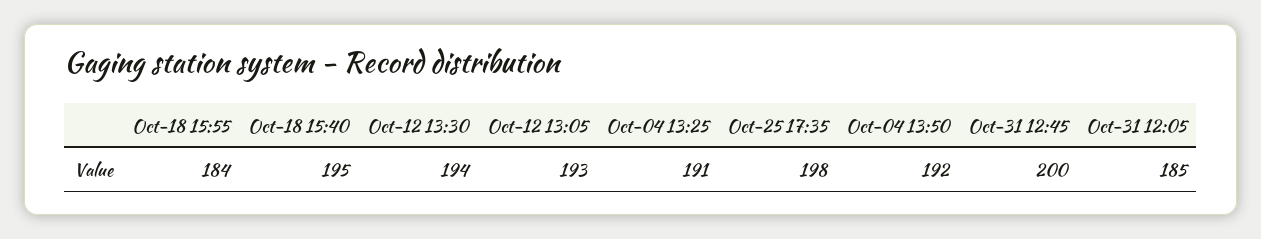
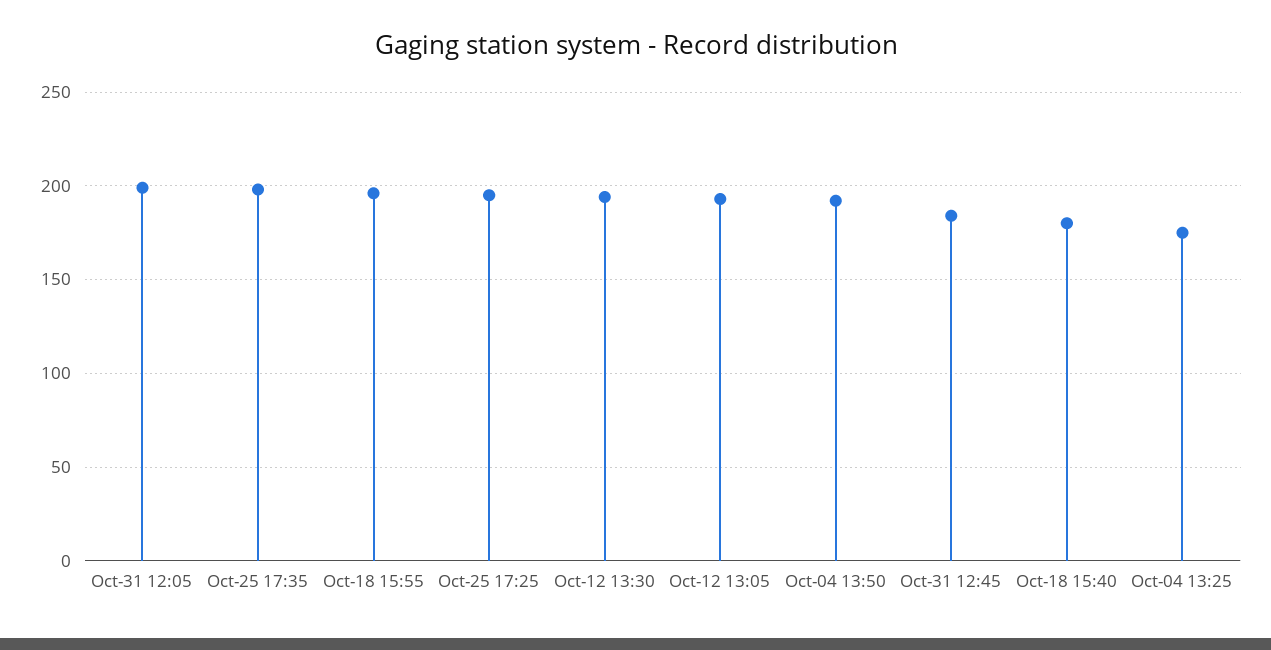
Oct-18 15:55: 184 -> 195
Oct-18 15:40: 195 -> 180
Oct-04 13:25: 191 -> 175
Oct-31 12:45: 200 -> 185
Oct-31 12:05: 185 -> 200
Oct-25 17:25: none -> 195

